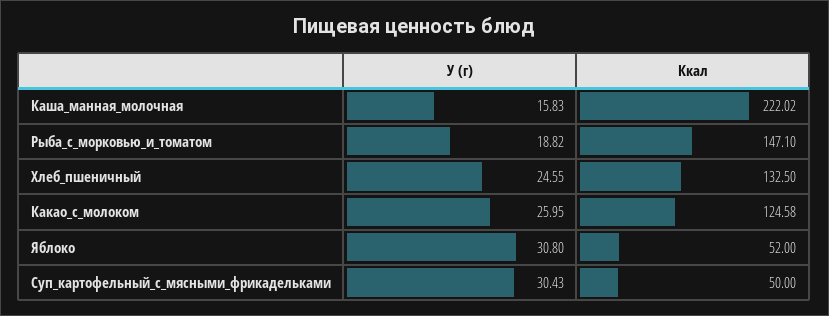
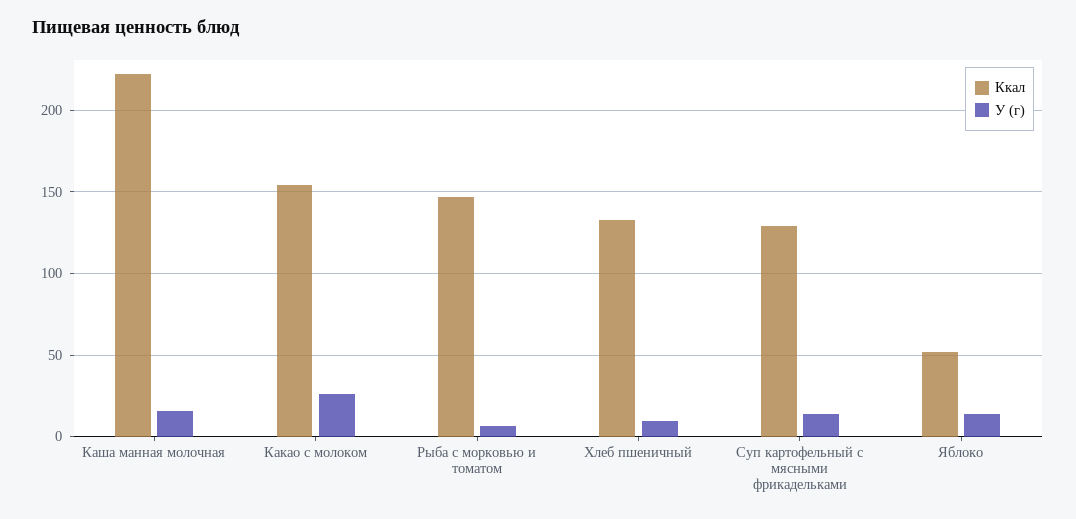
У (г), Рыба_с_морковью_и_томатом: 18.82 -> 5
У (г), Хлеб_пшеничный: 24.55 -> 10
Ккал, Какао_с_молоком: 124.58 -> 155
У (г), Яблоко: 30.8 -> 15
У (г), Суп_картофельный_с_мясными_фрикадельками: 30.43 -> 15
Ккал, Суп_картофельный_с_мясными_фрикадельками: 50 -> 130

